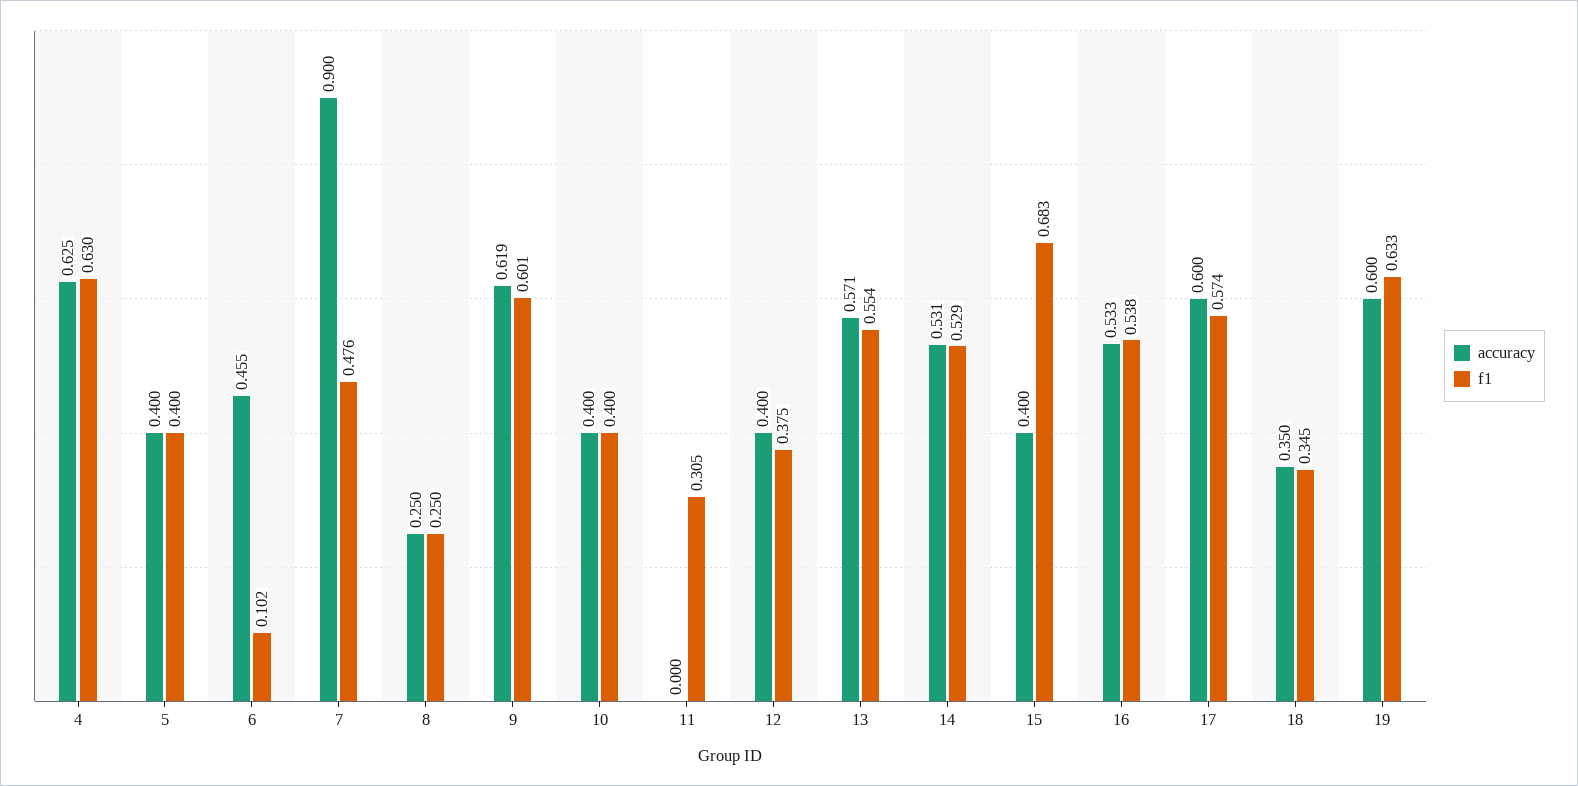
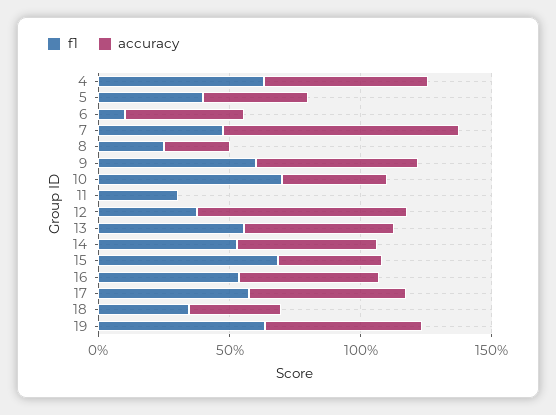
f1, 10: 0.4 -> 0.7
accuracy, 12: 0.4 -> 0.8

